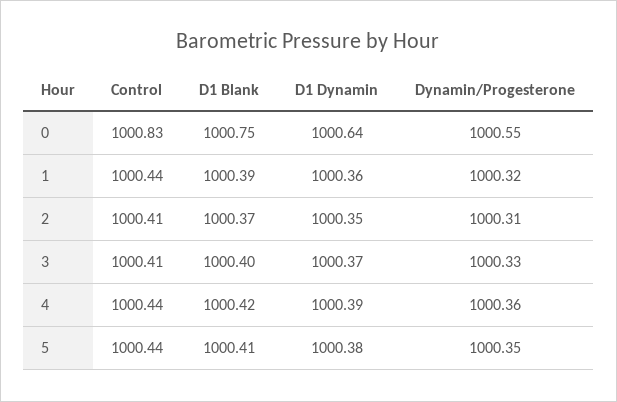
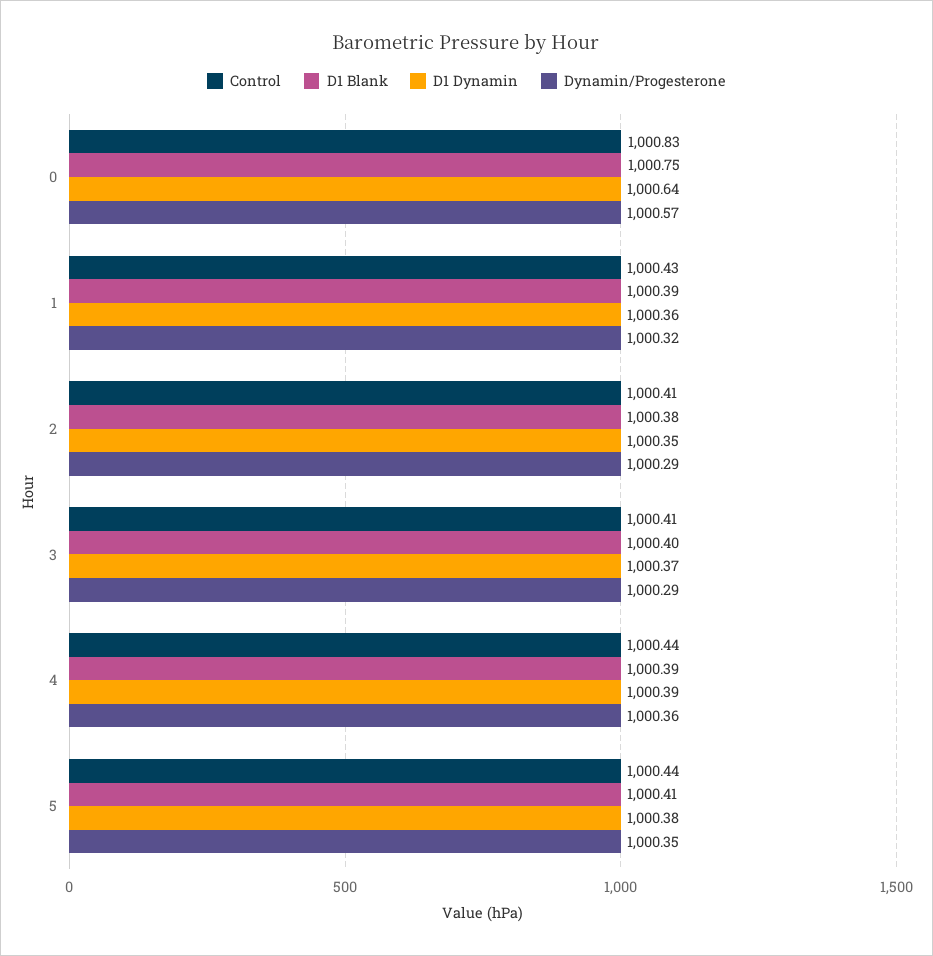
Dynamin/Progesterone, 0: 1000.55 -> 1000.57
Control, 1: 1000.44 -> 1000.43
D1 Blank, 2: 1000.37 -> 1000.38
Dynamin/Progesterone, 2: 1000.31 -> 1000.29
Dynamin/Progesterone, 3: 1000.33 -> 1000.29
D1 Blank, 4: 1000.42 -> 1000.39

